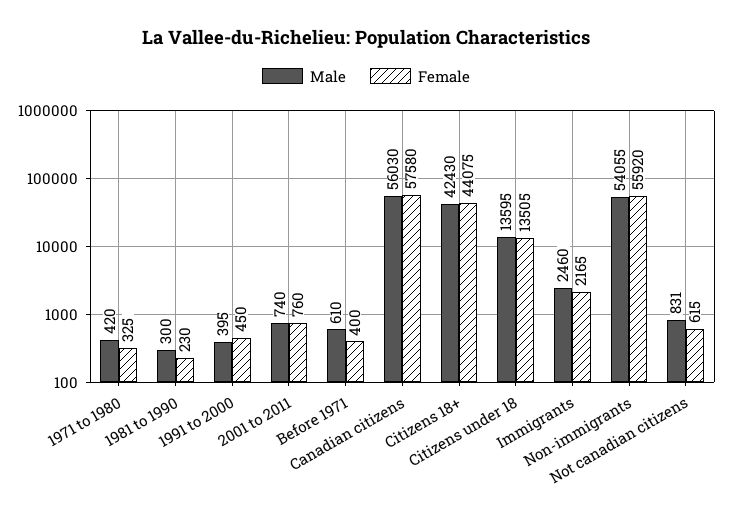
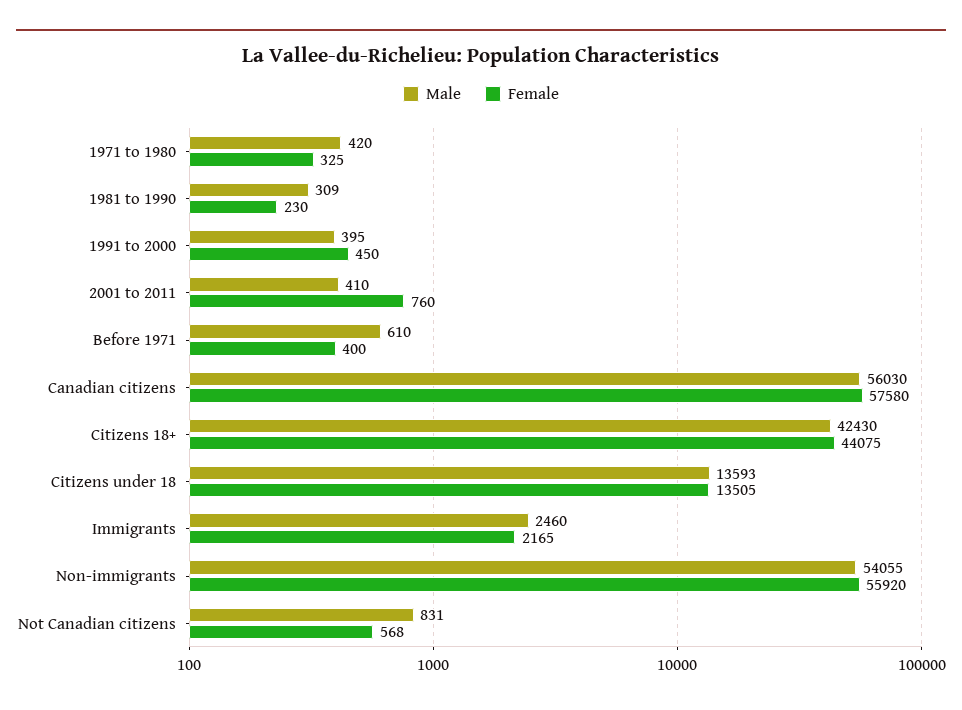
Male, 1981 to 1990: 300 -> 309
Male, 2001 to 2011: 740 -> 410
Male, Citizens under 18: 13595 -> 13593
Female, Not canadian citizens: 615 -> 568

